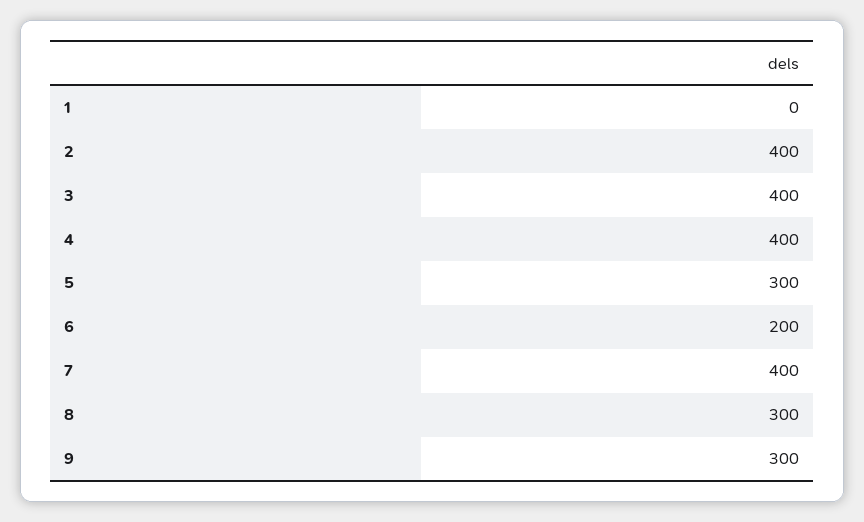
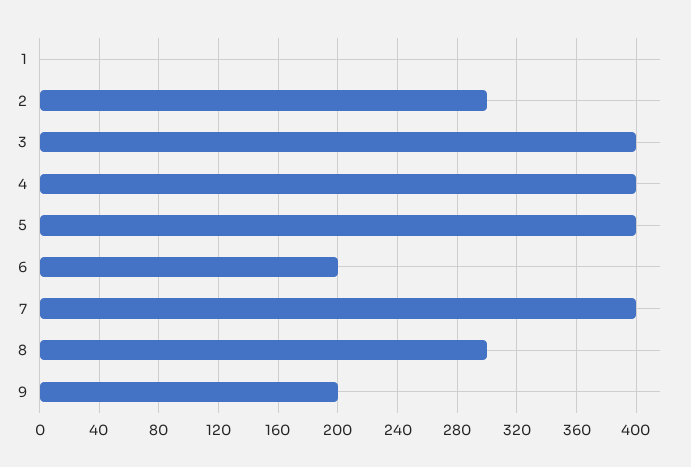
2: 400 -> 300
5: 300 -> 400
9: 300 -> 200

